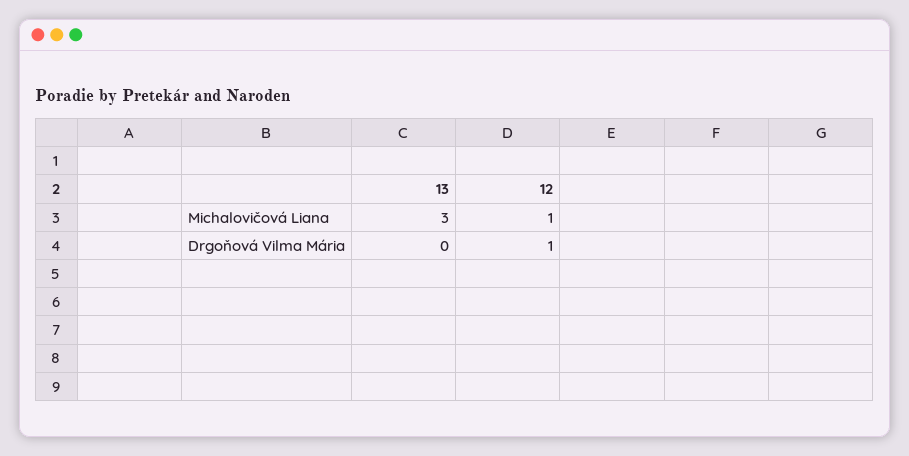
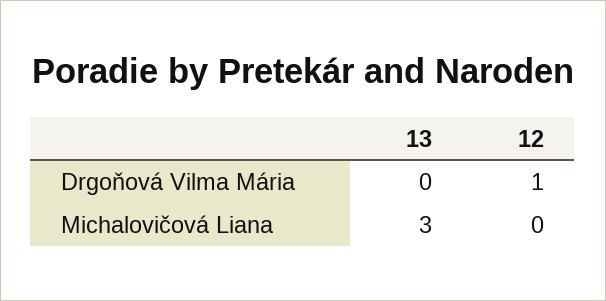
12, Michalovičová Liana: 1 -> 0

